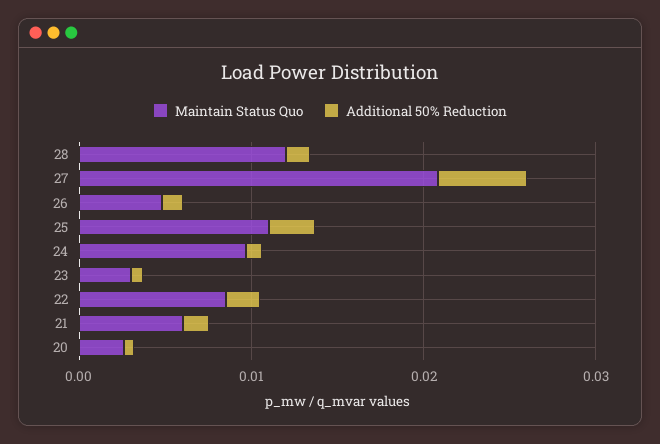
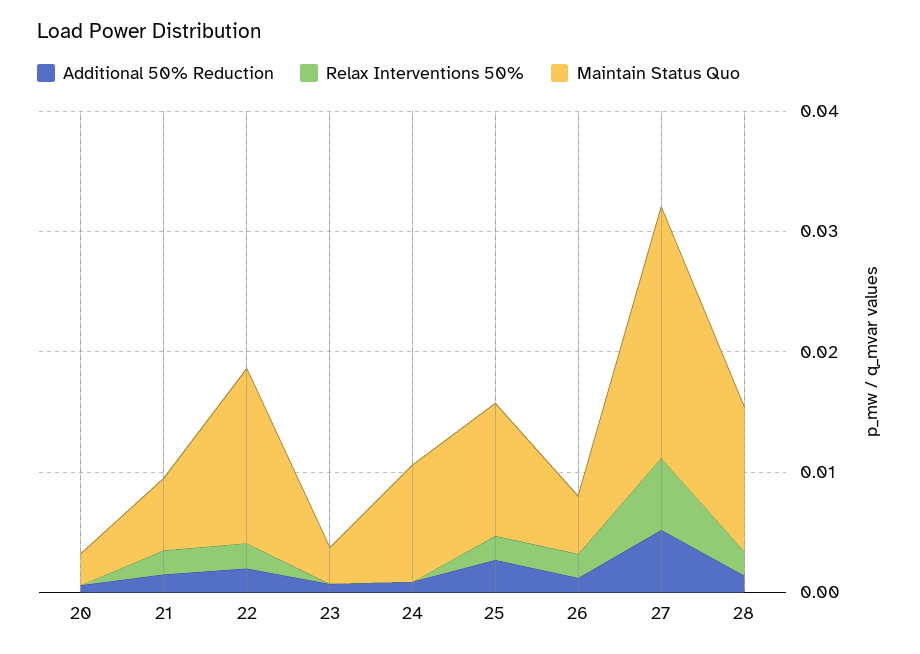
Maintain Status Quo, 22: 0.008 -> 0.014
Relax Interventions 50%, 20: none -> 0
Relax Interventions 50%, 21: none -> 0.002
Relax Interventions 50%, 22: none -> 0.002
Relax Interventions 50%, 23: none -> 0
Relax Interventions 50%, 24: none -> 0
Relax Interventions 50%, 25: none -> 0.002
Relax Interventions 50%, 26: none -> 0.002
Relax Interventions 50%, 27: none -> 0.006
Relax Interventions 50%, 28: none -> 0.002

